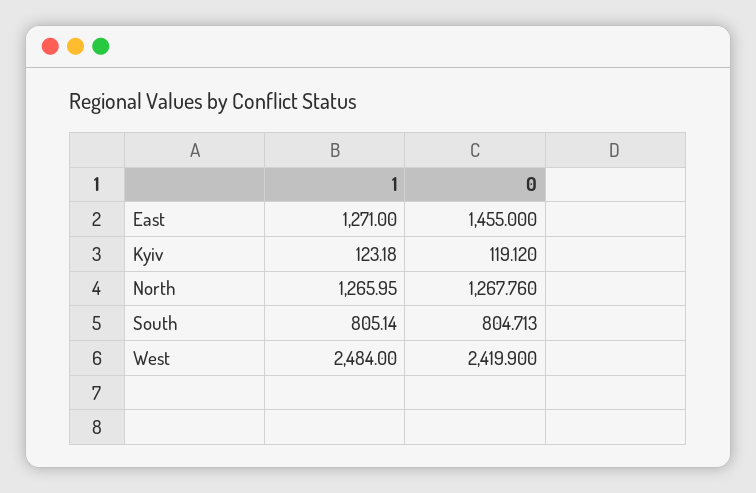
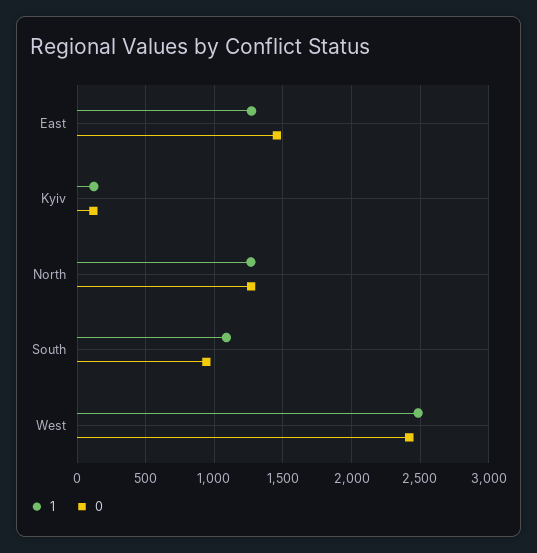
1, South: 805.14 -> 1100
0, South: 804.713 -> 950

